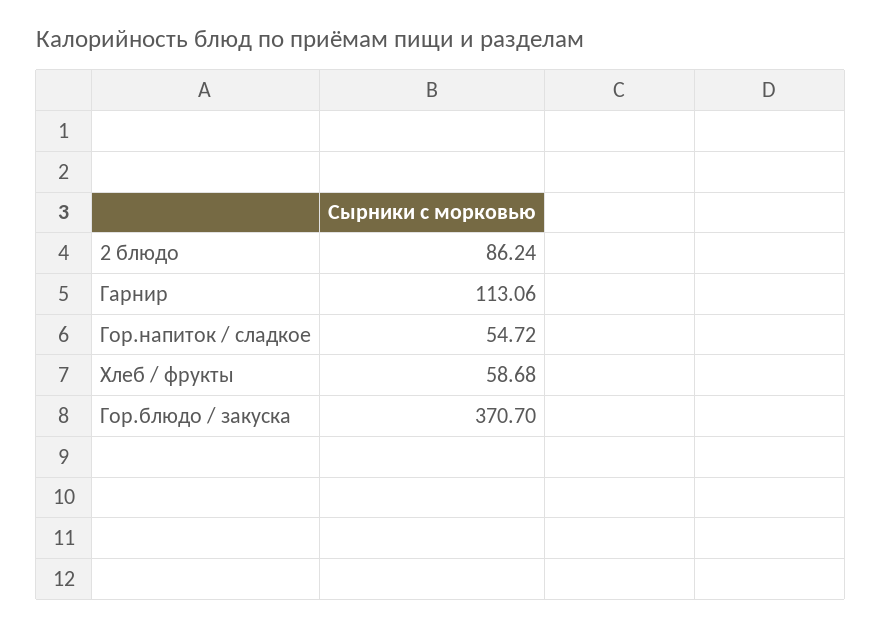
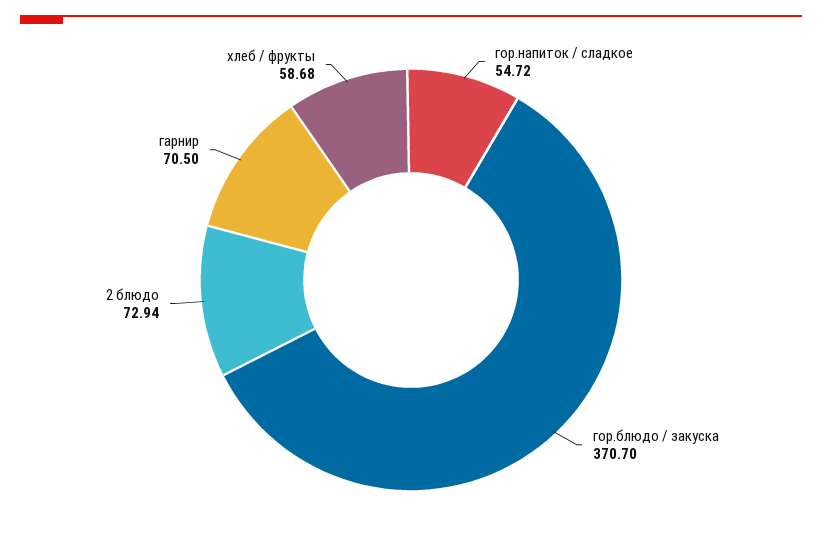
2 блюдо: 86.24 -> 72.94
Гарнир: 113.06 -> 70.5

